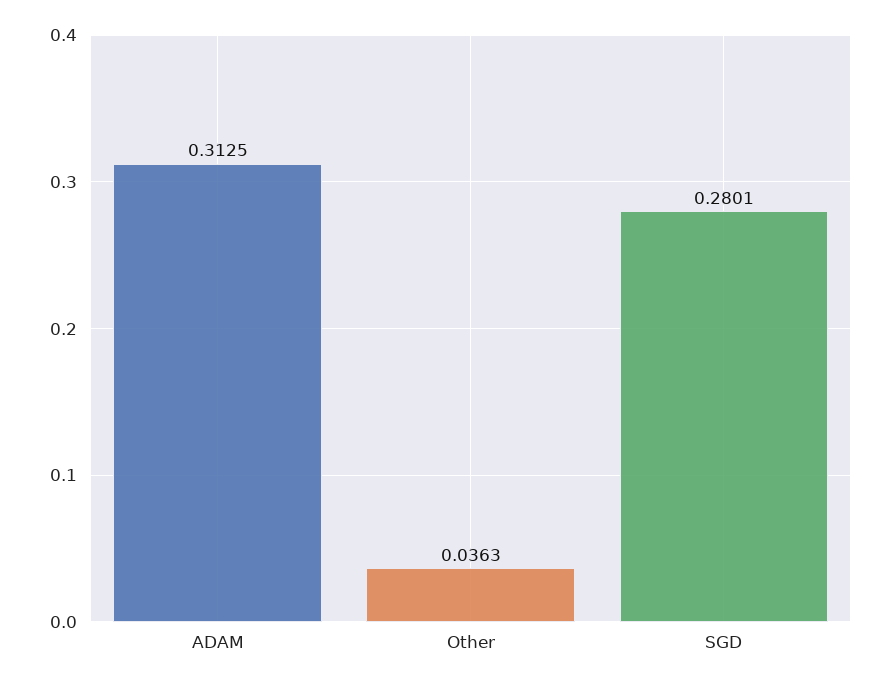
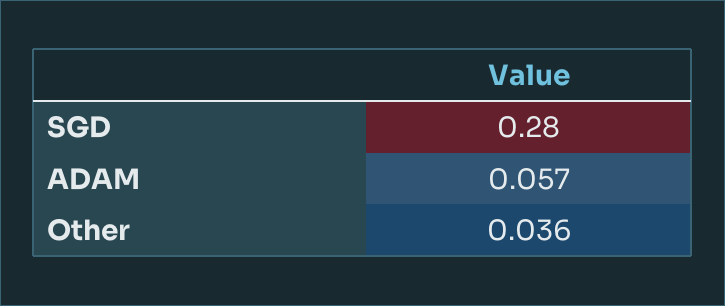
ADAM: 0.3125 -> 0.057

